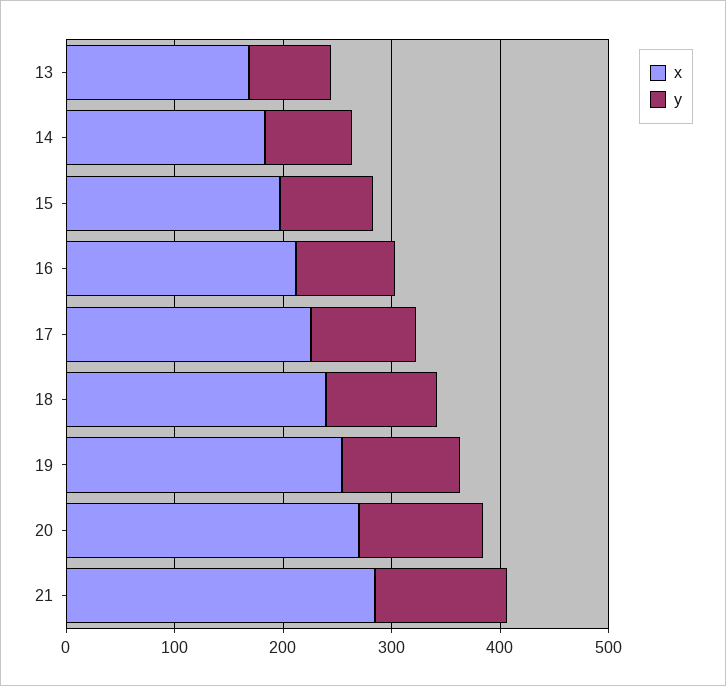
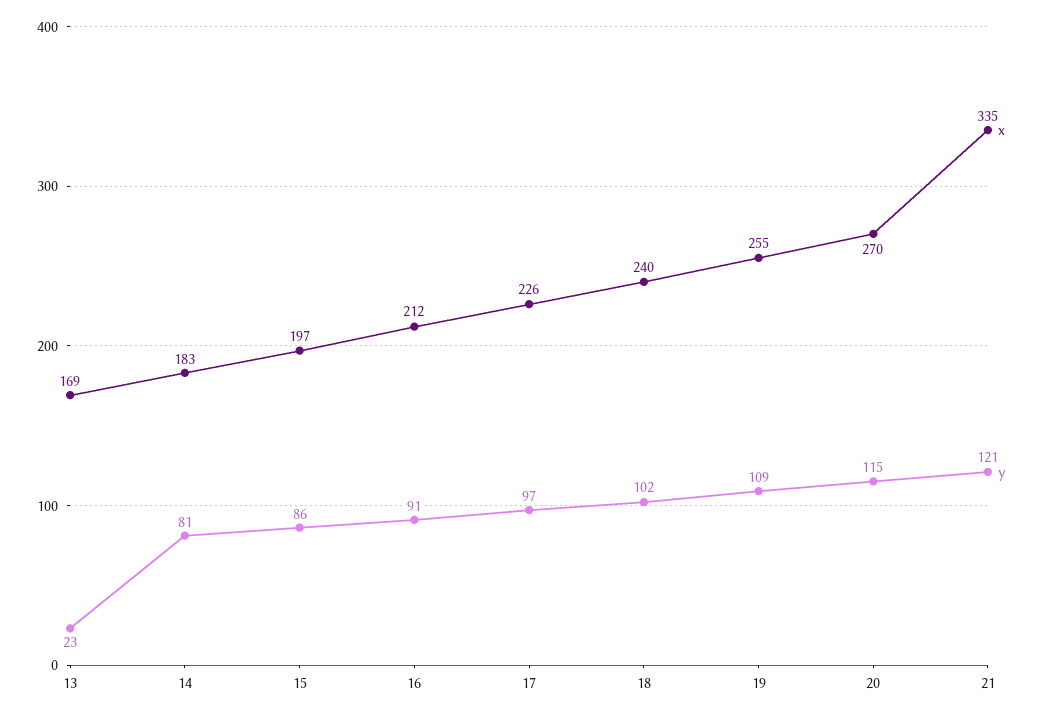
y, 13: 80 -> 23
x, 21: 280 -> 335

